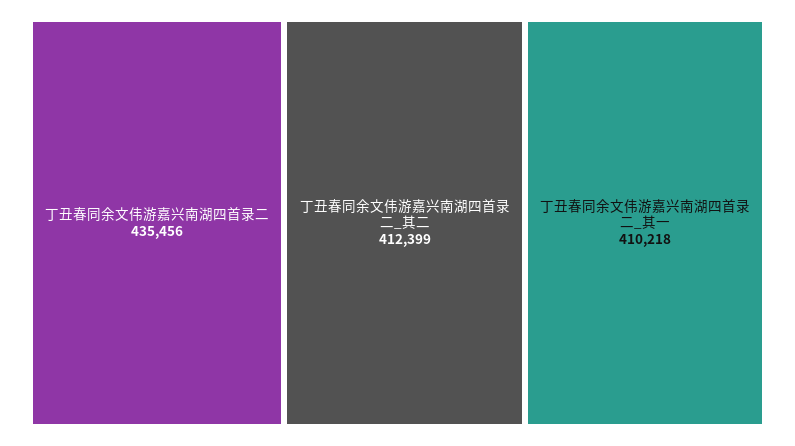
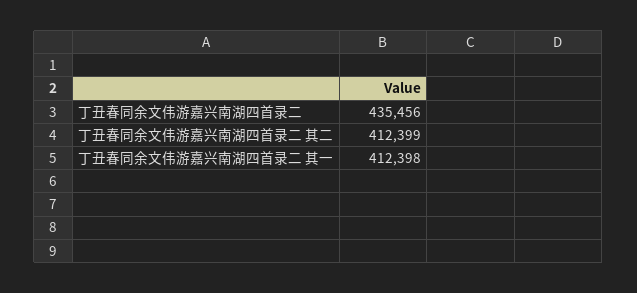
丁丑春同余文伟游嘉兴南湖四首录二_其一: 410218 -> 412398

